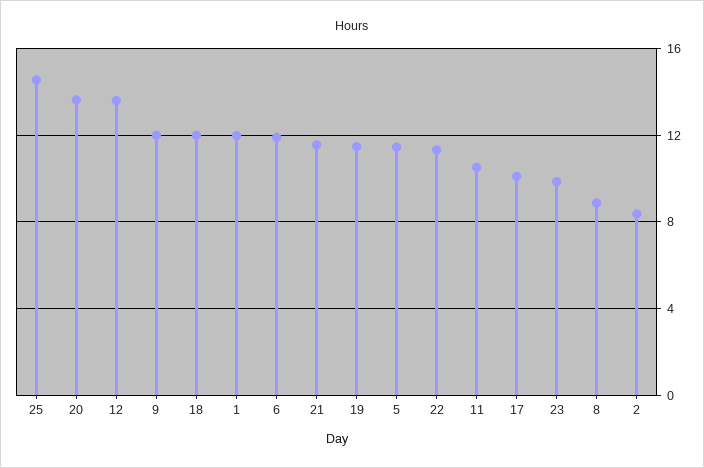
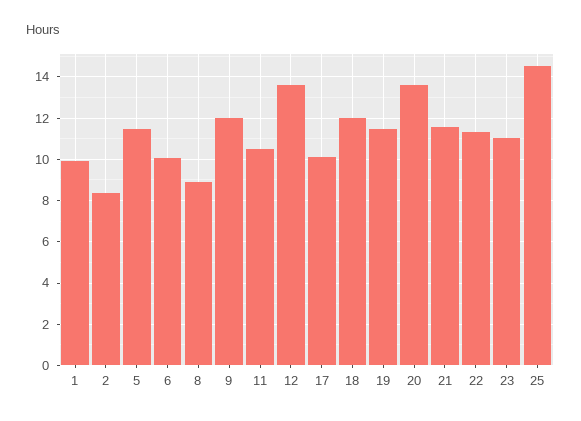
1: 12 -> 10
6: 12 -> 10
23: 10 -> 11

